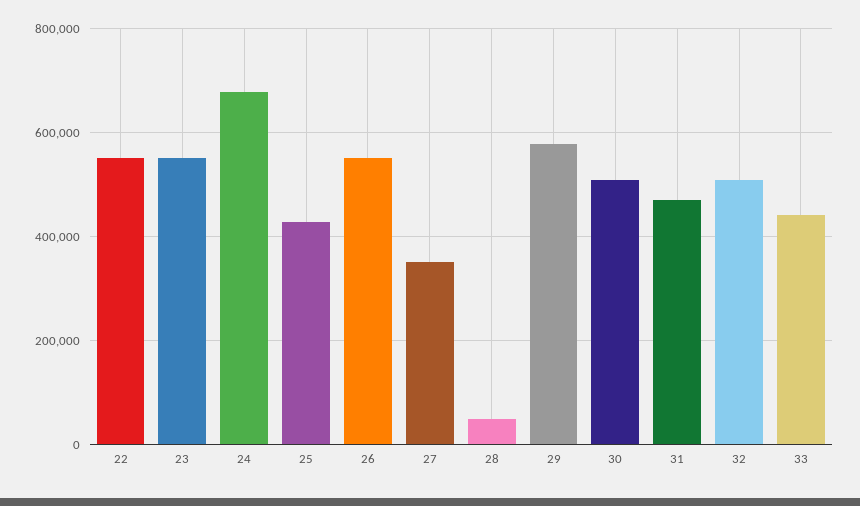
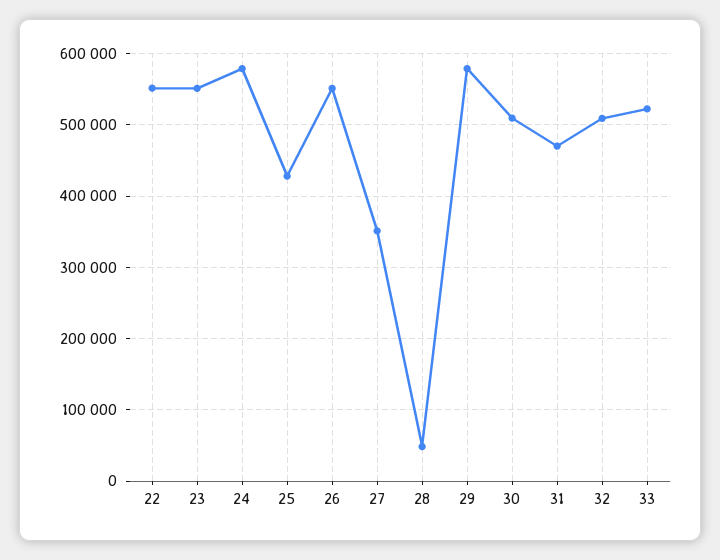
24: 680000 -> 580000
33: 440000 -> 520000

